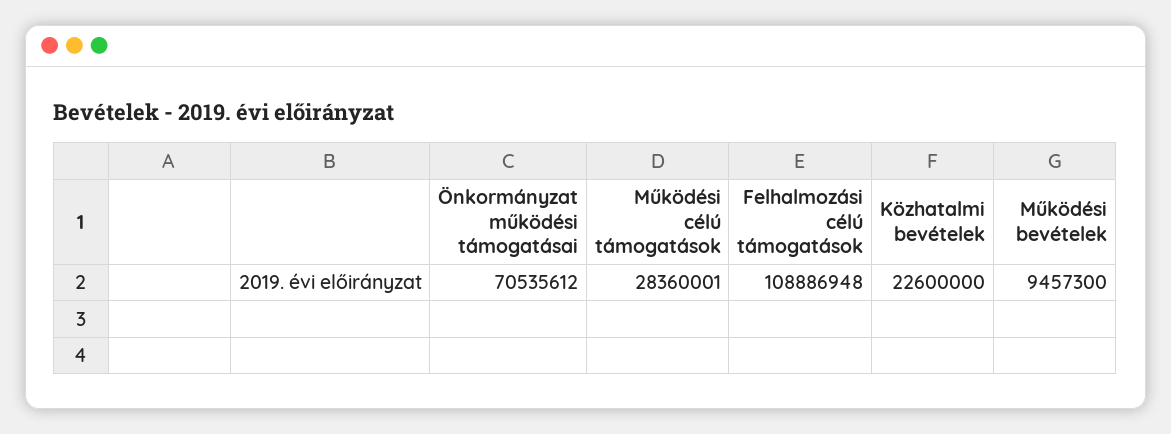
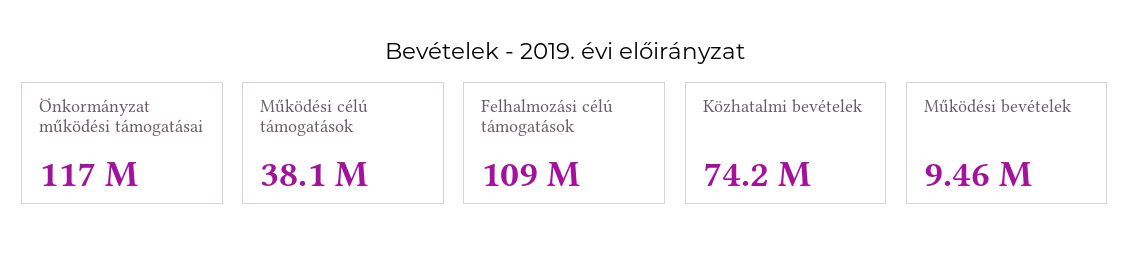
Önkormányzat működési támogatásai: 70535612 -> 117000000
Működési célú támogatások: 28360001 -> 38100000
Közhatalmi bevételek: 22600000 -> 74200000

